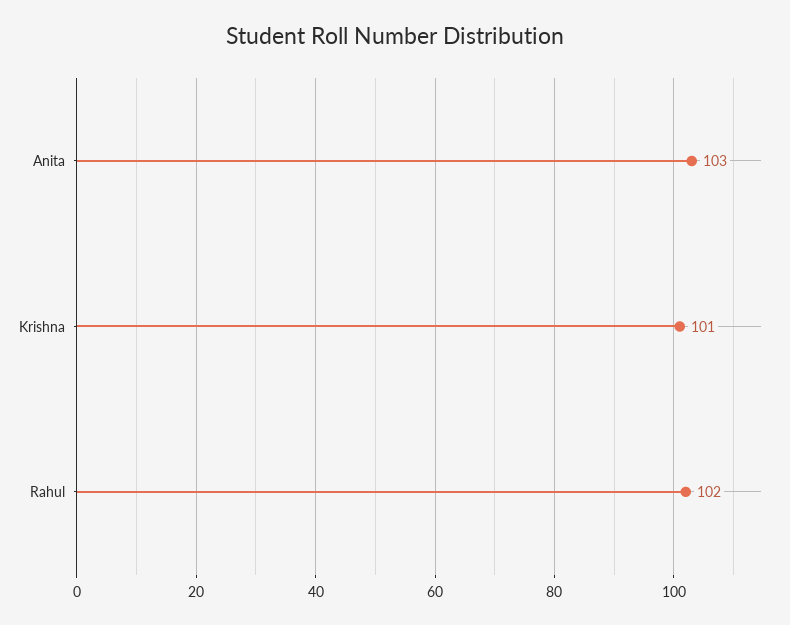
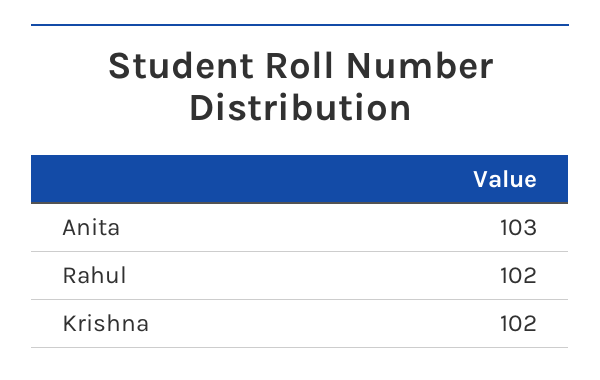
Krishna: 101 -> 102

